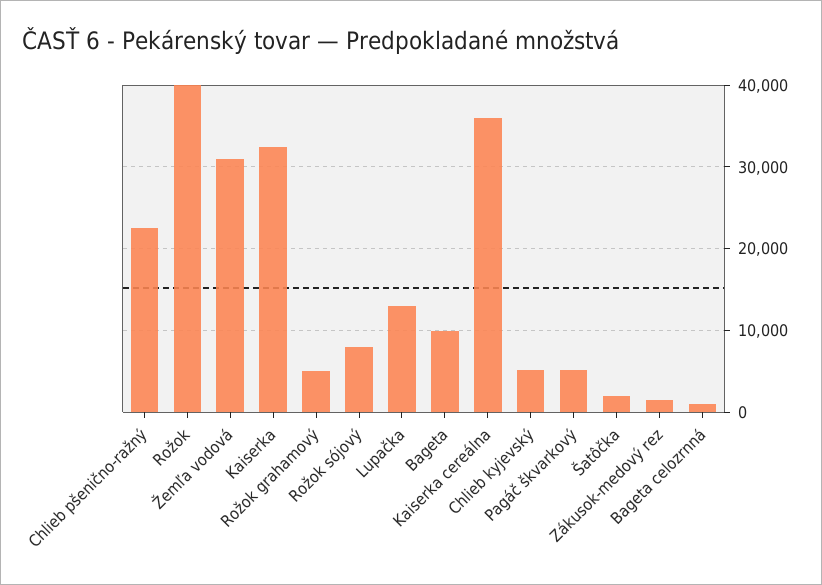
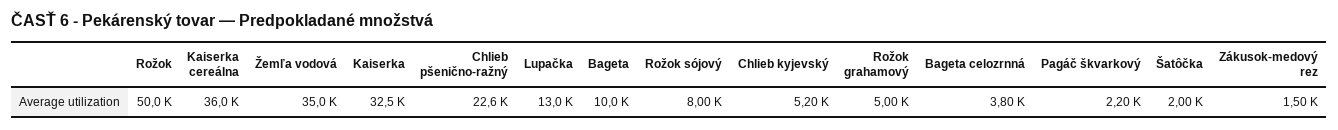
Rožok: 40000 -> 50000
Žemľa vodová: 31000 -> 35000
Pagáč škvarkový: 5000 -> 2200
Bageta celozrnná: 1000 -> 3800

